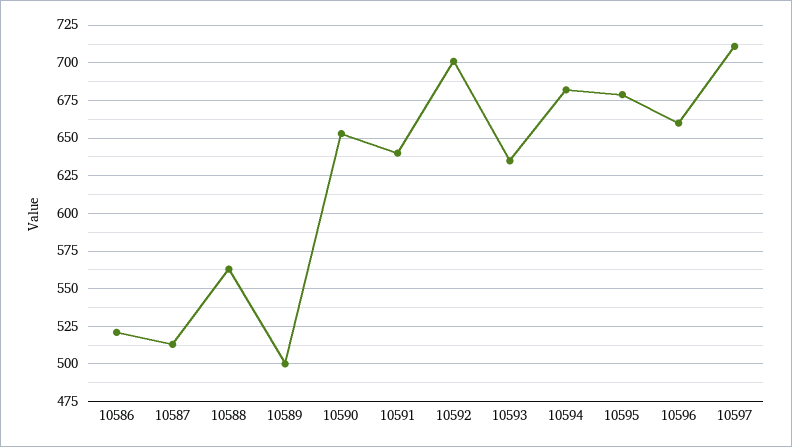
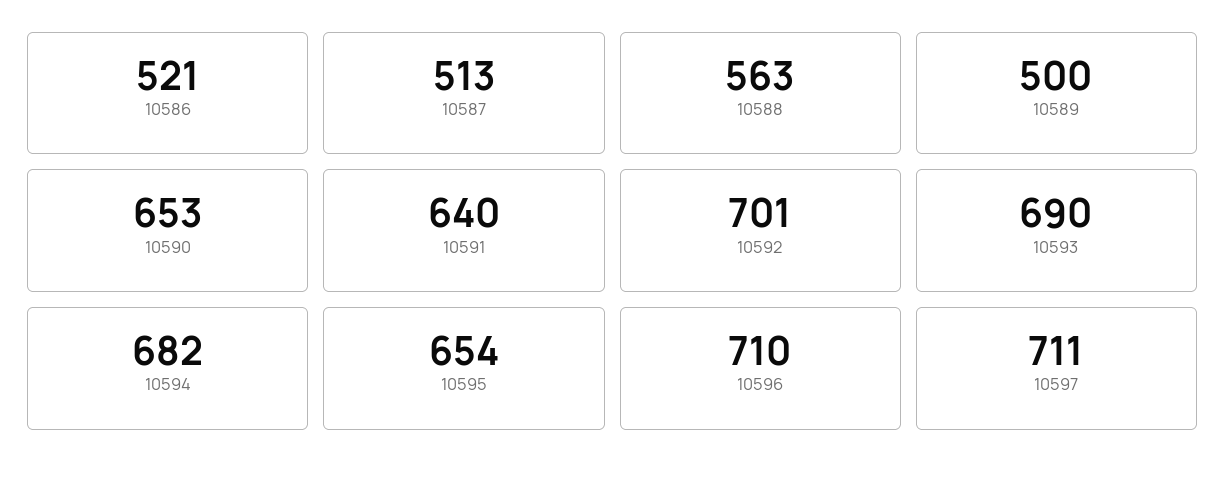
10593: 635 -> 690
10595: 680 -> 654
10596: 660 -> 710

